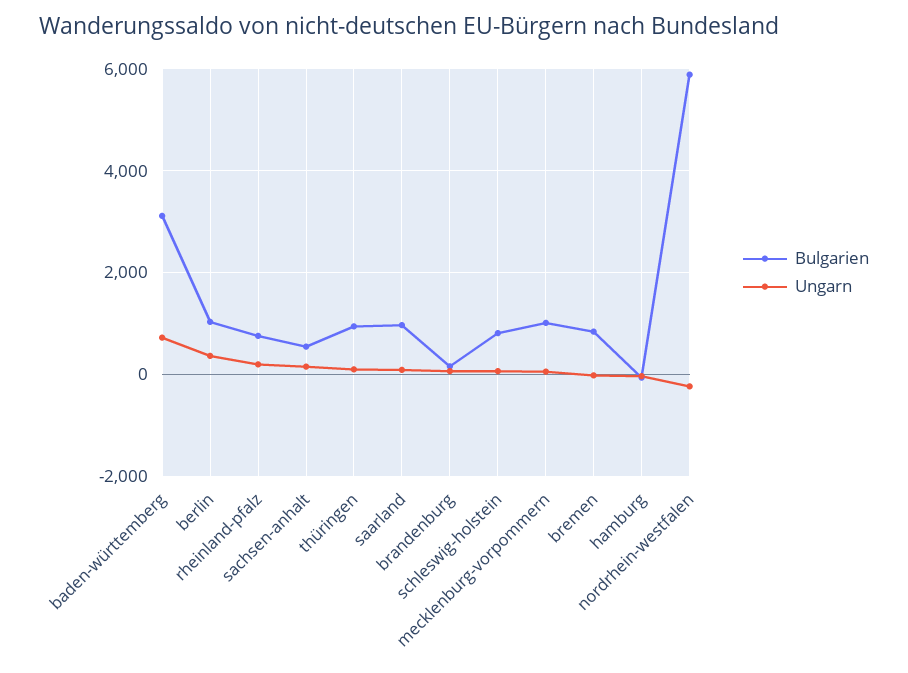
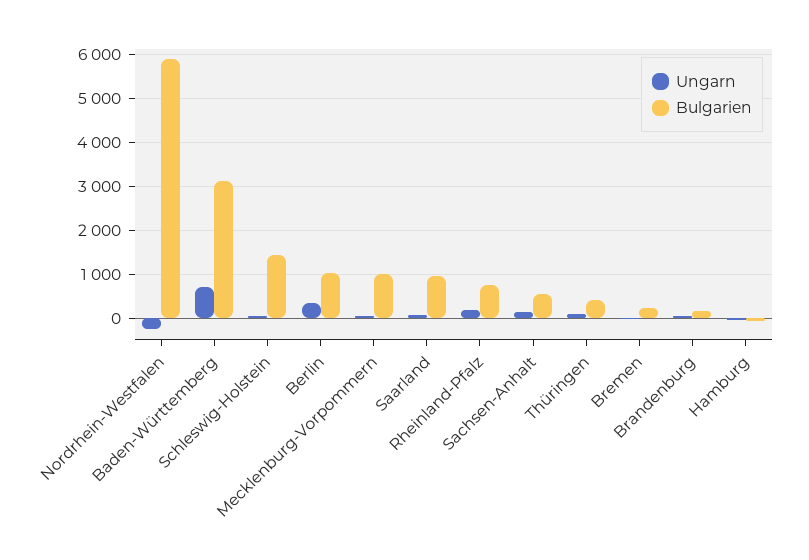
Bulgarien, thüringen: 1000 -> 400
Bulgarien, schleswig-holstein: 800 -> 1400
Bulgarien, bremen: 800 -> 200

